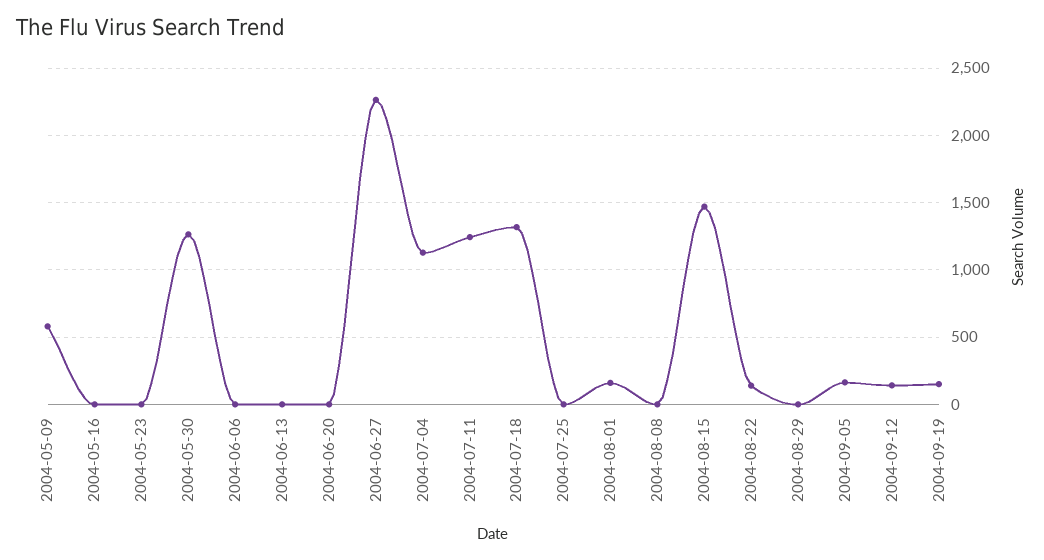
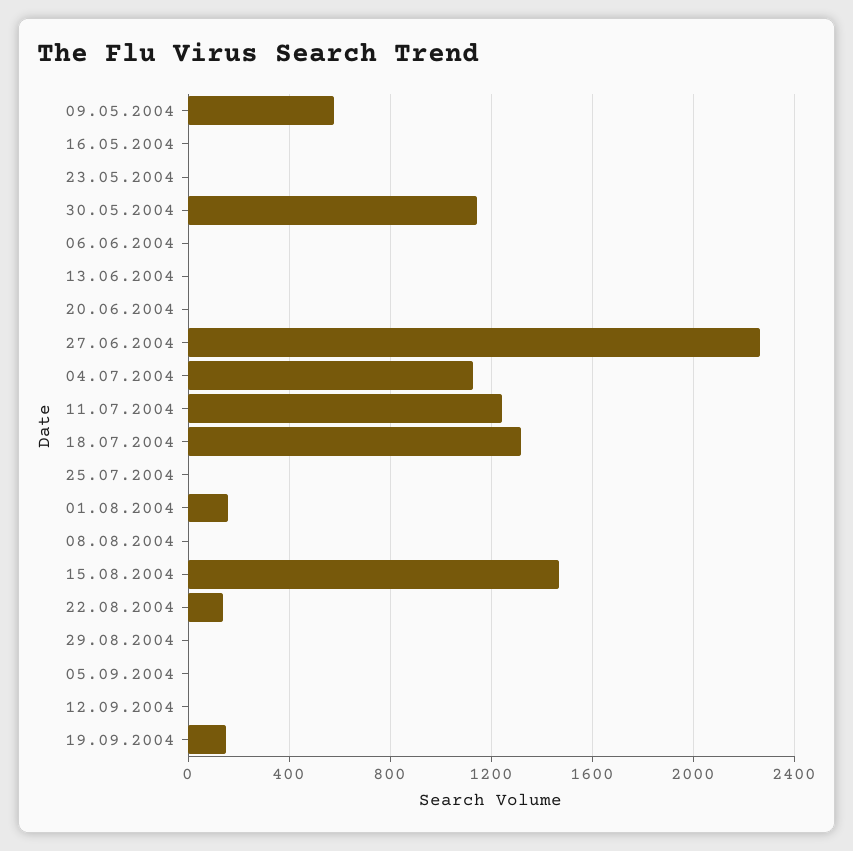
2004-05-30: 1250 -> 1150
2004-09-05: 150 -> 0
2004-09-12: 150 -> 0

